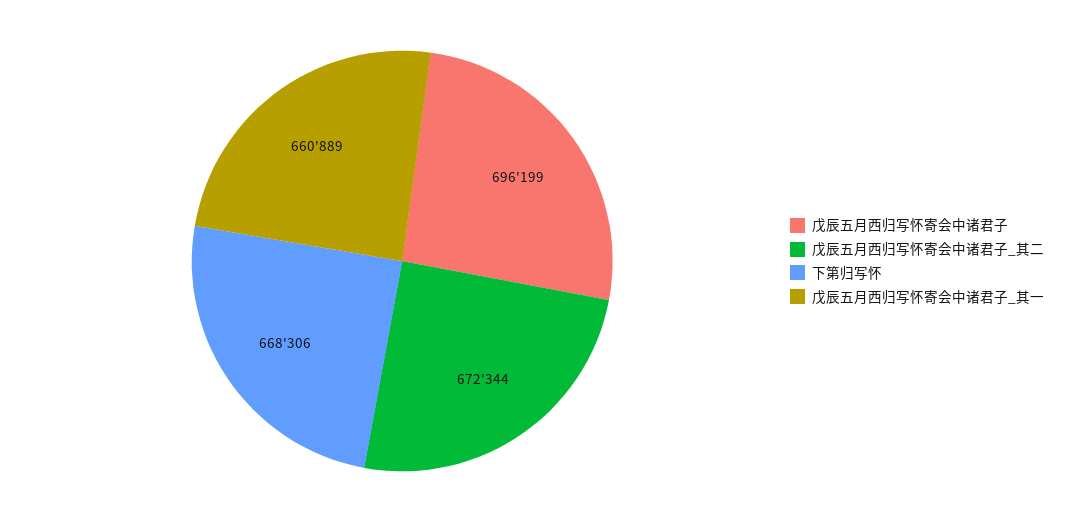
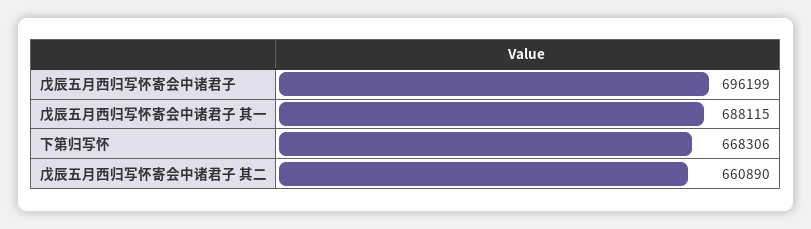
戊辰五月西归写怀寄会中诸君子_其二: 672344 -> 660890
戊辰五月西归写怀寄会中诸君子_其一: 660889 -> 688115

